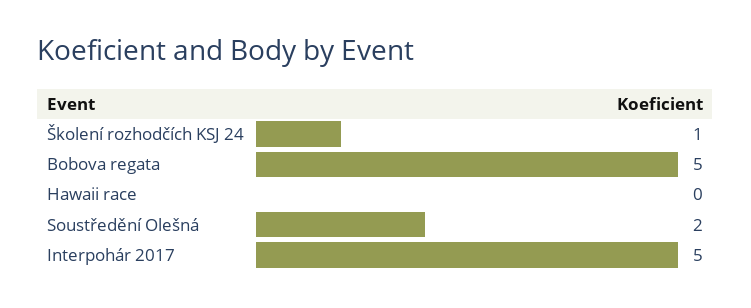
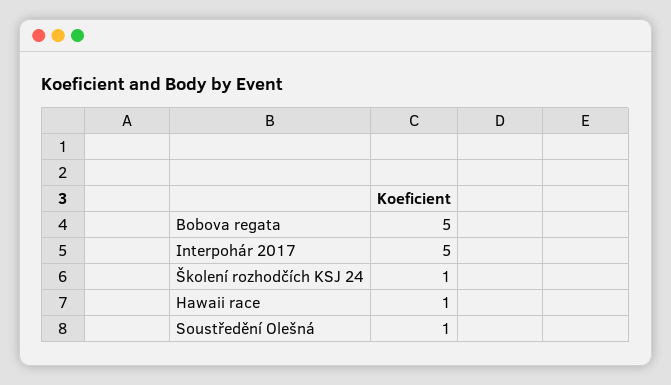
Hawaii race: 0 -> 1
Soustředění Olešná: 2 -> 1

